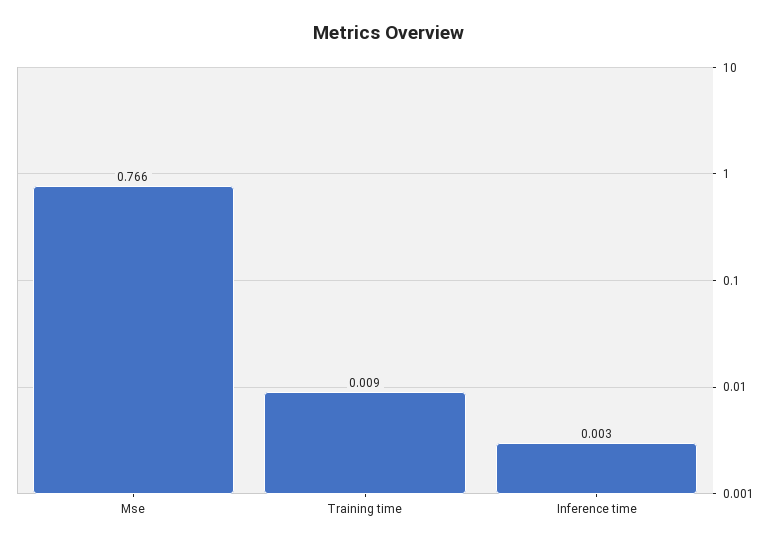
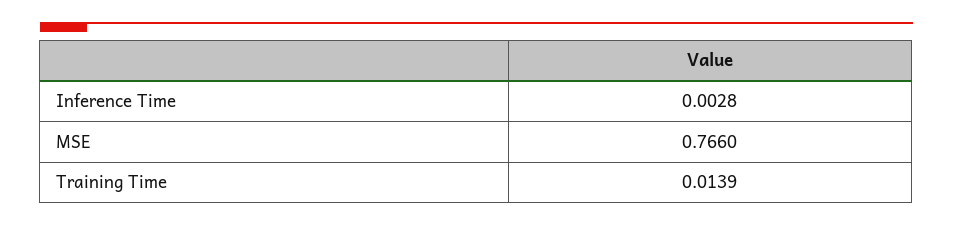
Training time: 0.009 -> 0.0139

